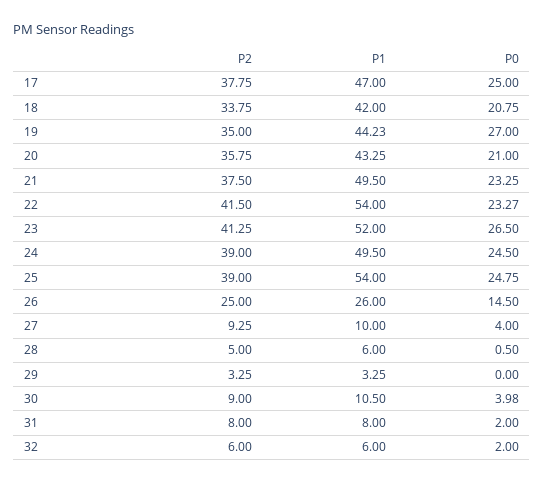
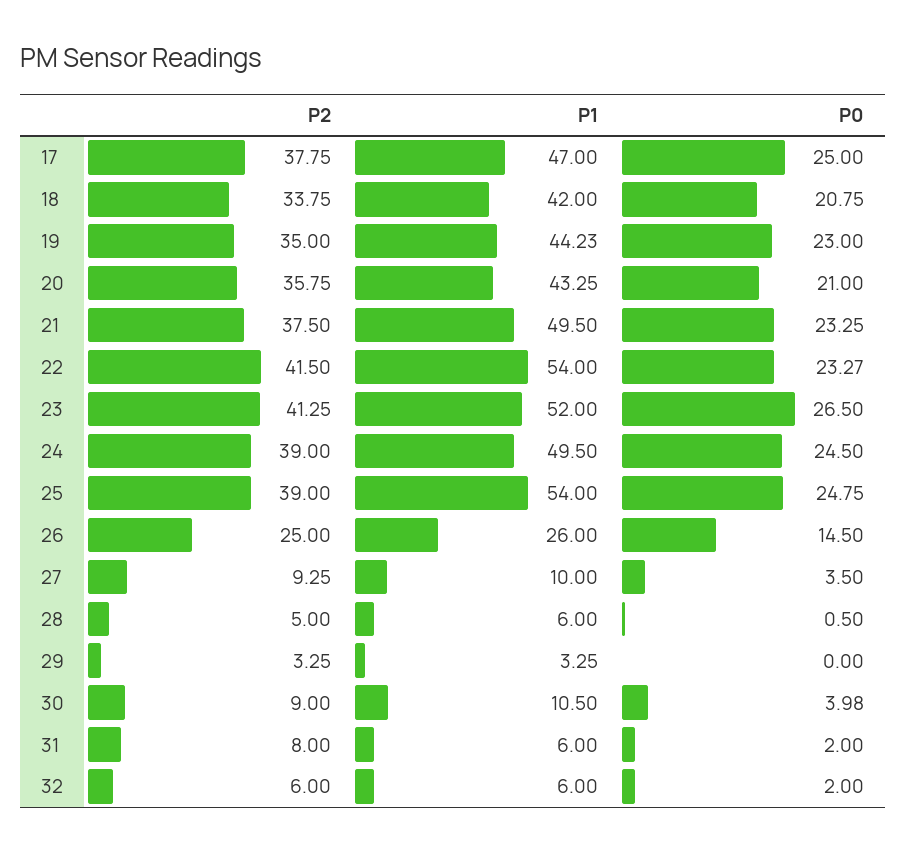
P0, 19: 27 -> 23
P0, 27: 4 -> 3.5
P1, 31: 8 -> 6

